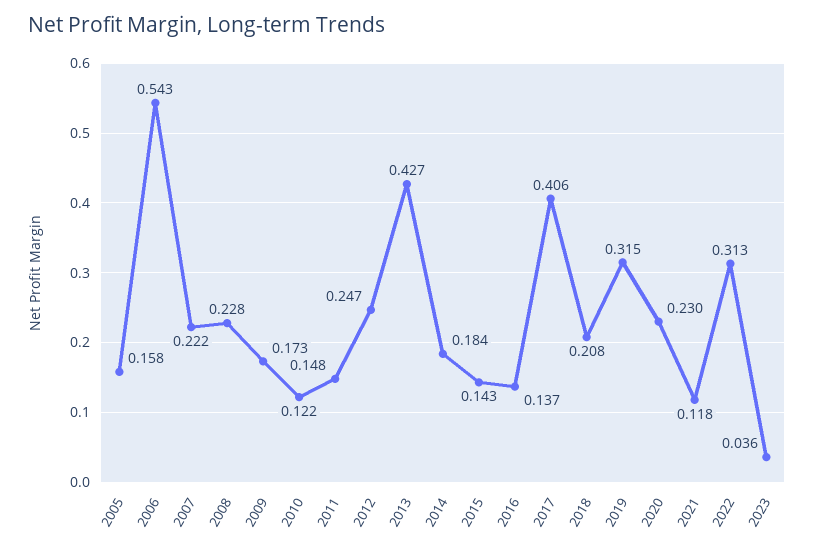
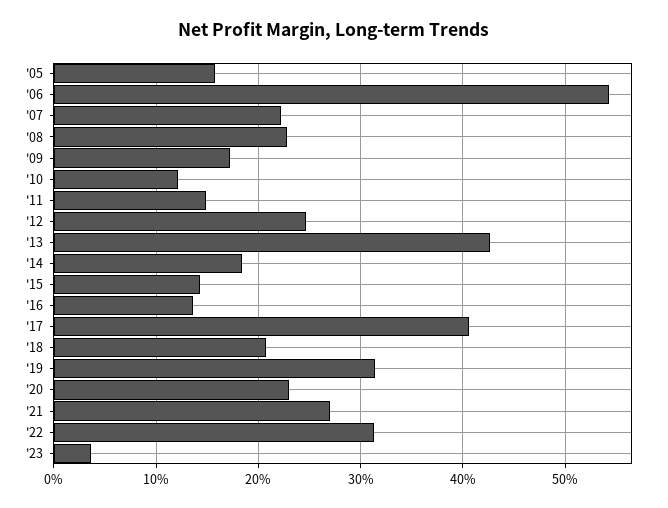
2021: 0.118 -> 0.27

